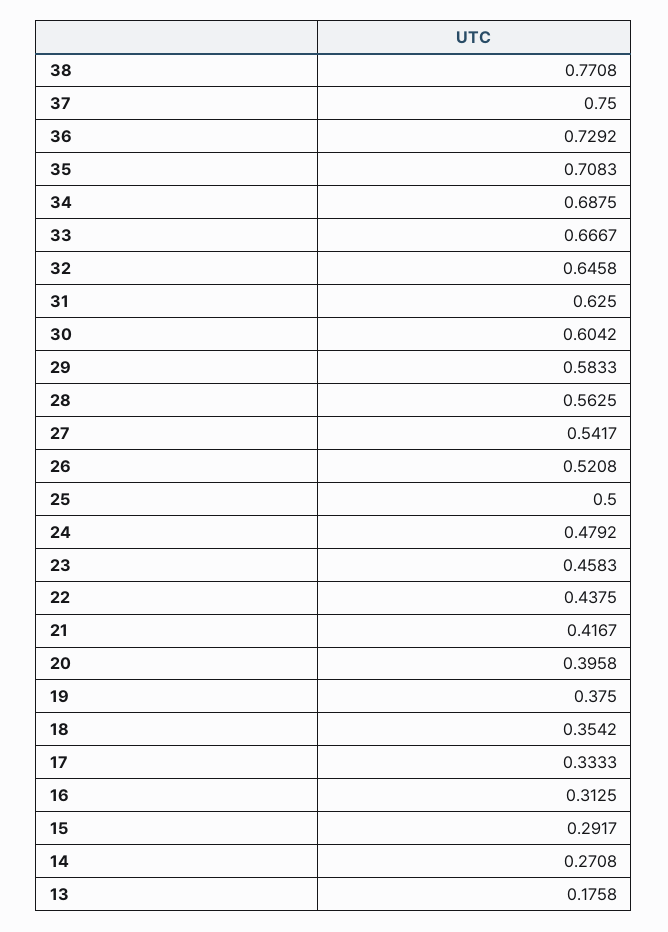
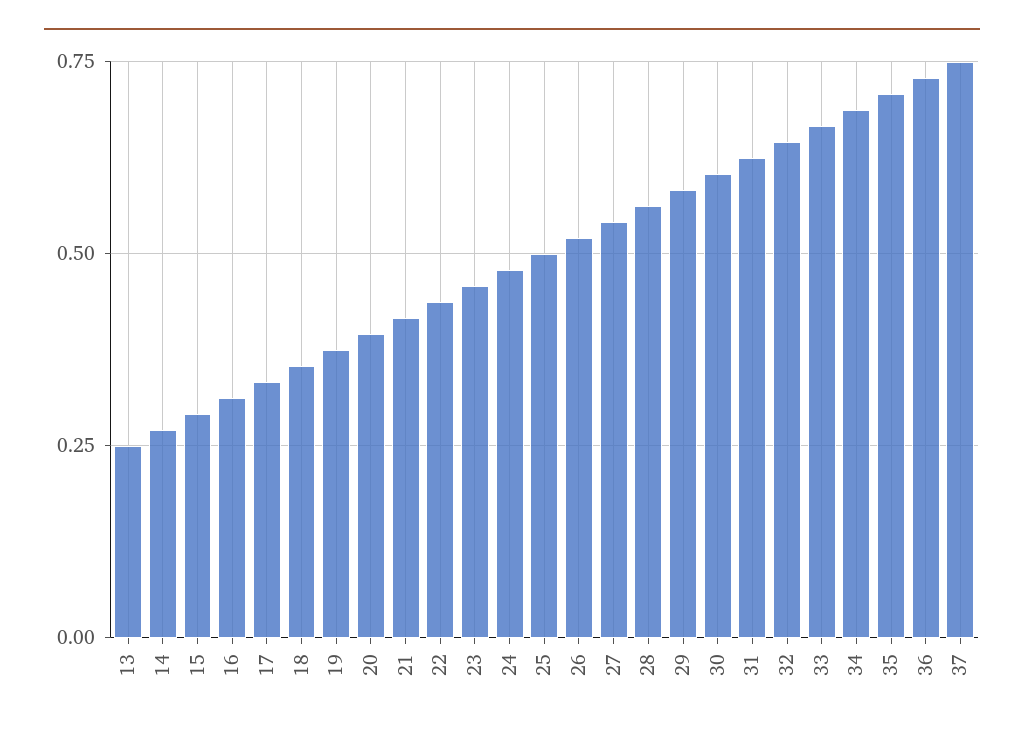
38: 0.7708 -> none
13: 0.1758 -> 0.25

